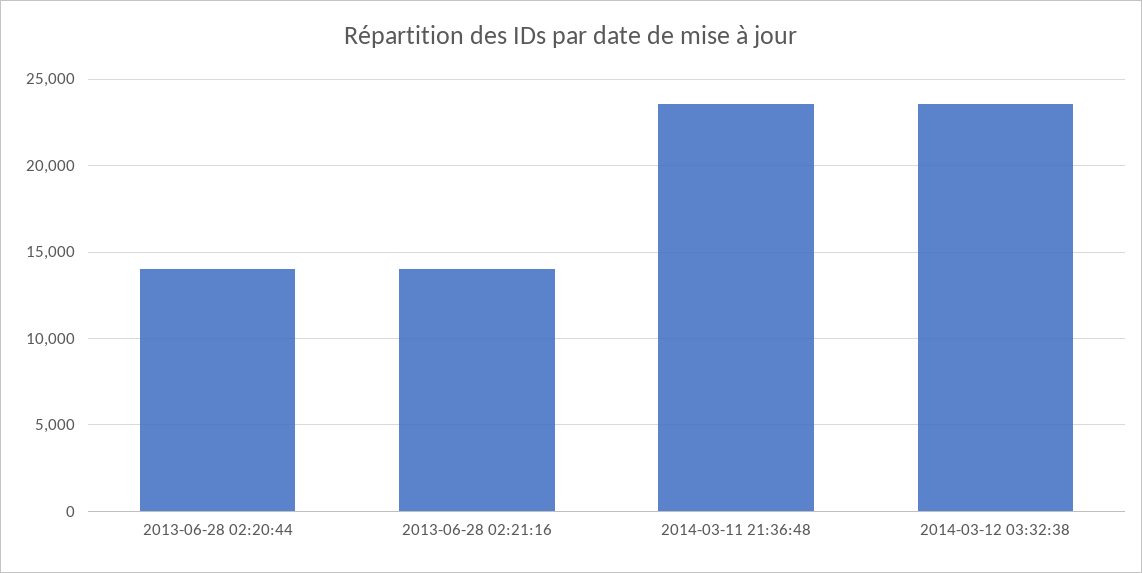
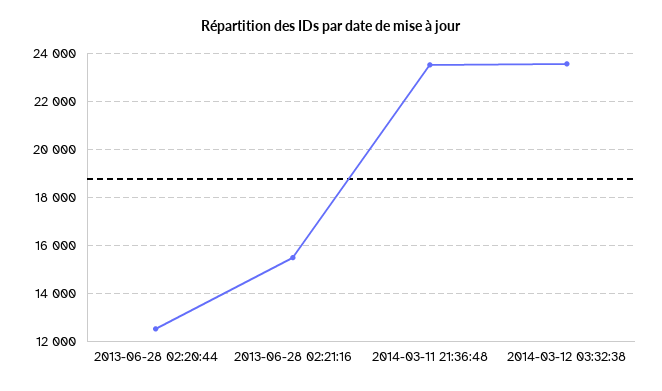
2013-06-28 02:20:44: 14000 -> 12500
2013-06-28 02:21:16: 14000 -> 15500

